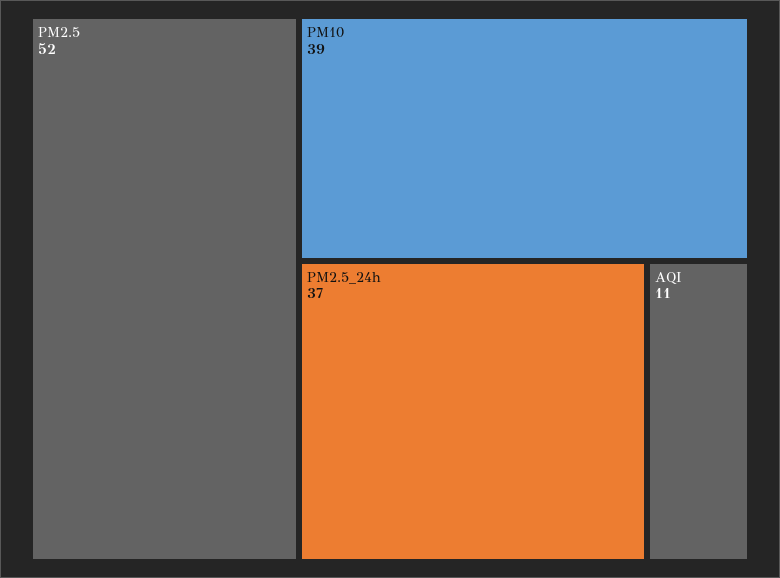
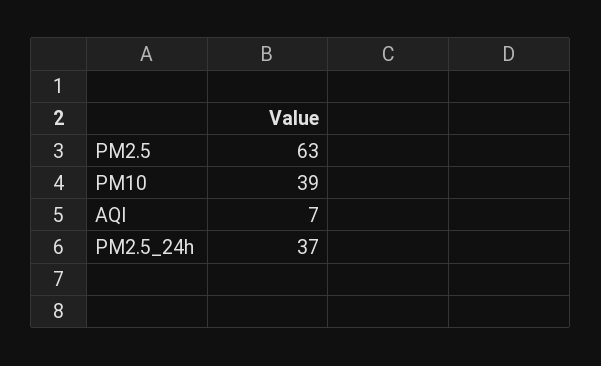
PM2.5: 52 -> 63
AQI: 11 -> 7

